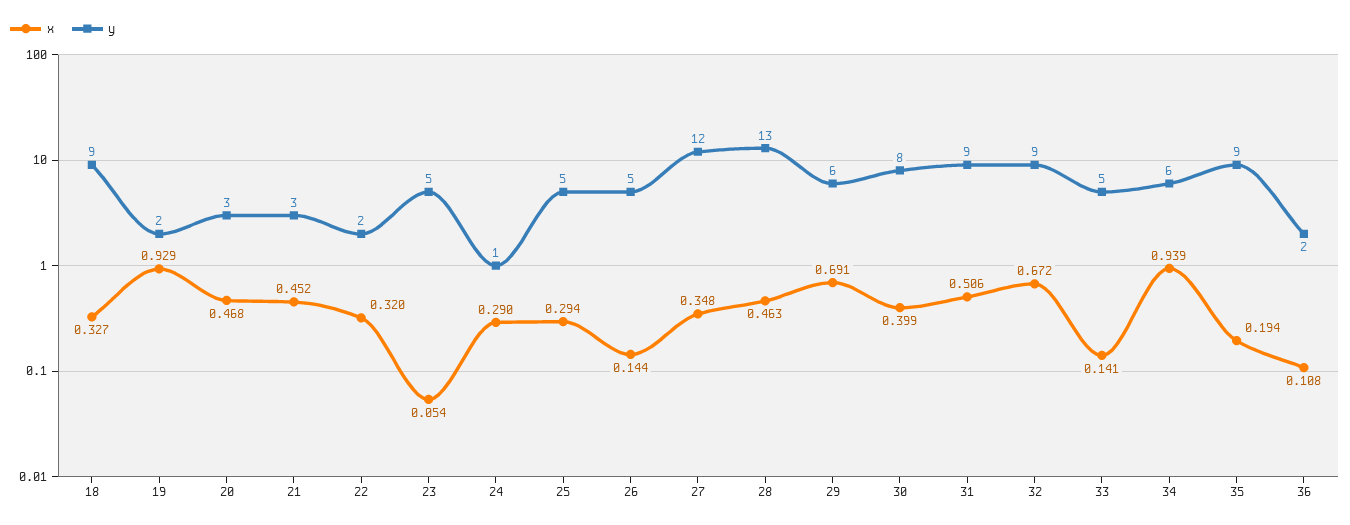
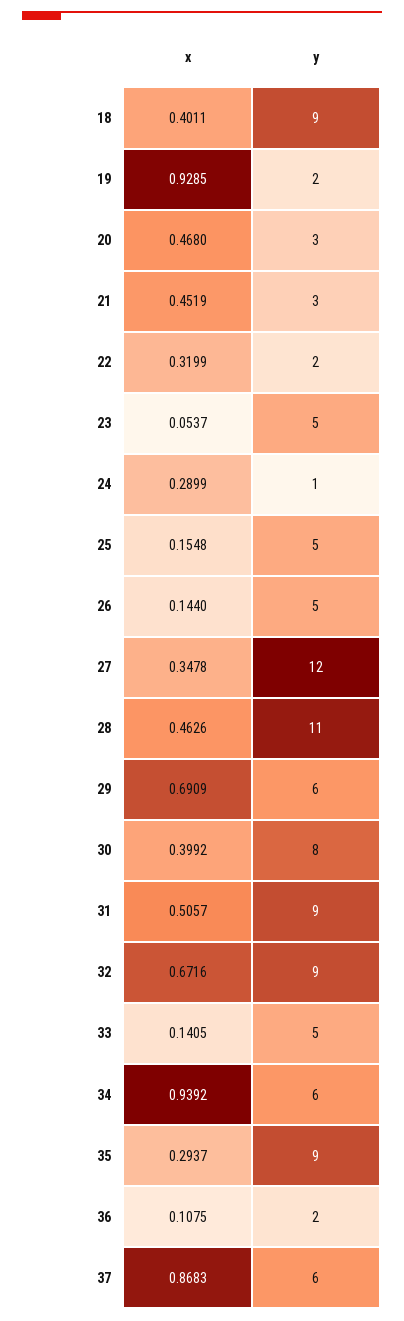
x, 18: 0.327 -> 0.4011
x, 25: 0.294 -> 0.1548
y, 28: 13 -> 11
x, 35: 0.194 -> 0.2937
x, 37: none -> 0.8683
y, 37: none -> 6

